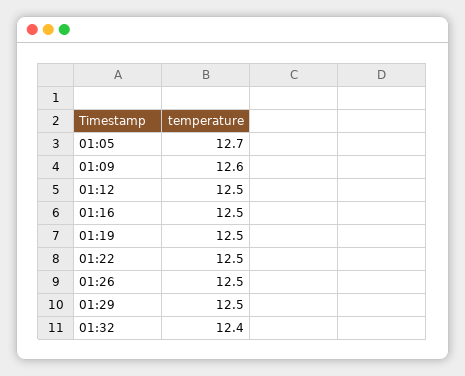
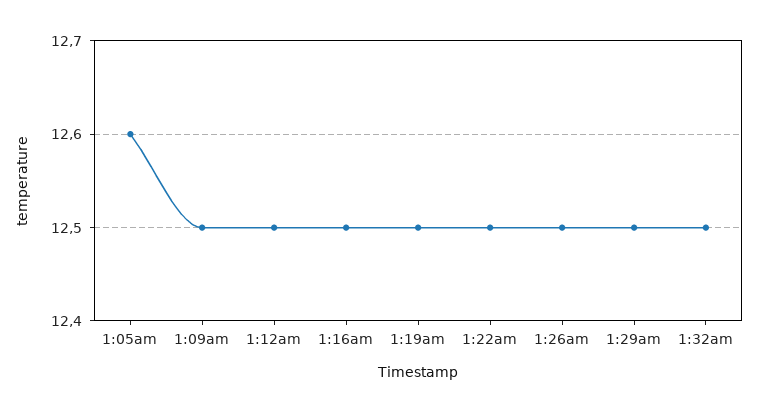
01:05: 12.7 -> 12.6
01:09: 12.6 -> 12.5
01:32: 12.4 -> 12.5

